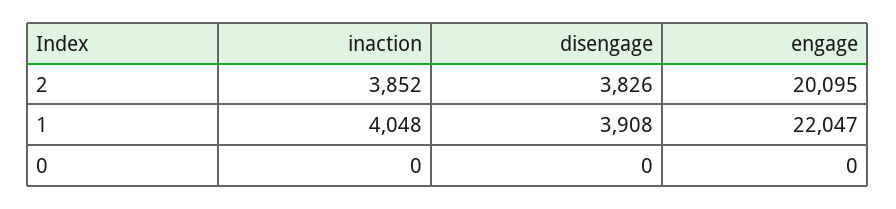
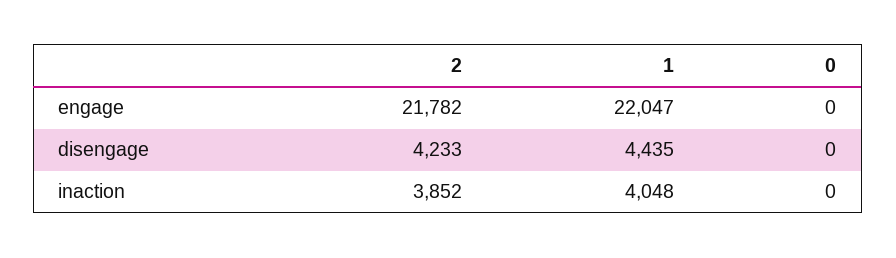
disengage, 2: 3826 -> 4233
engage, 2: 20095 -> 21782
disengage, 1: 3908 -> 4435

